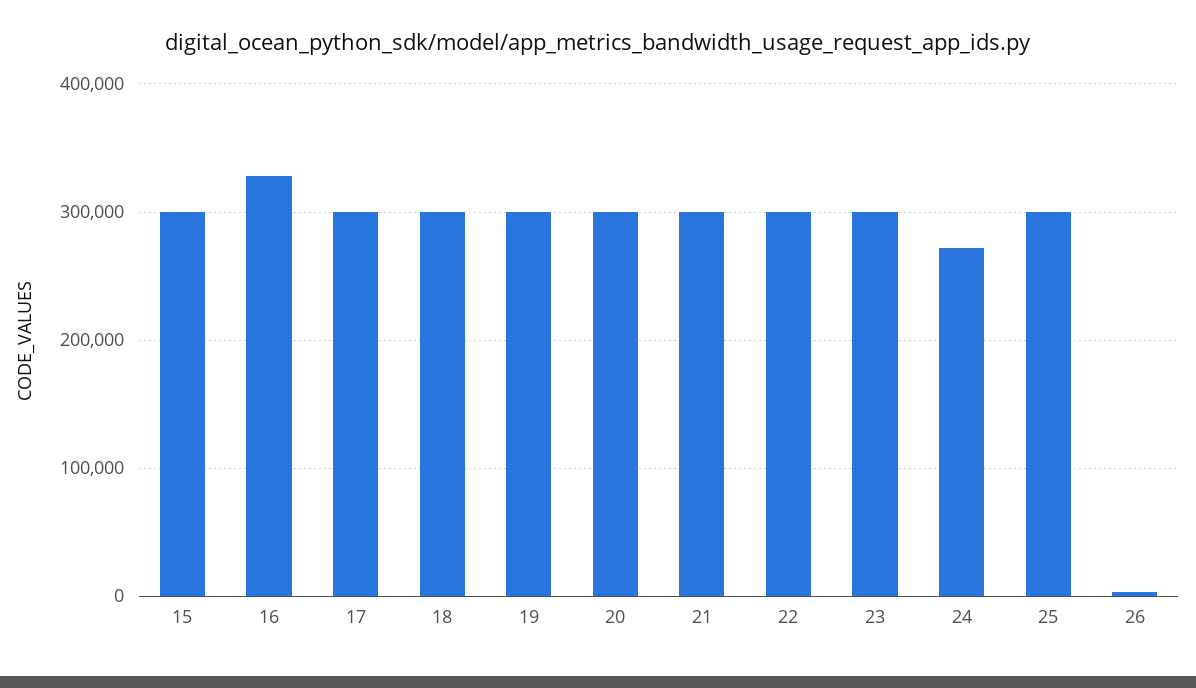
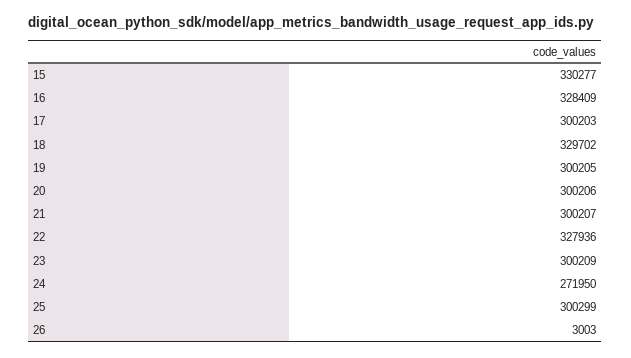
15: 300000 -> 330277
18: 300000 -> 329702
22: 300000 -> 327936

